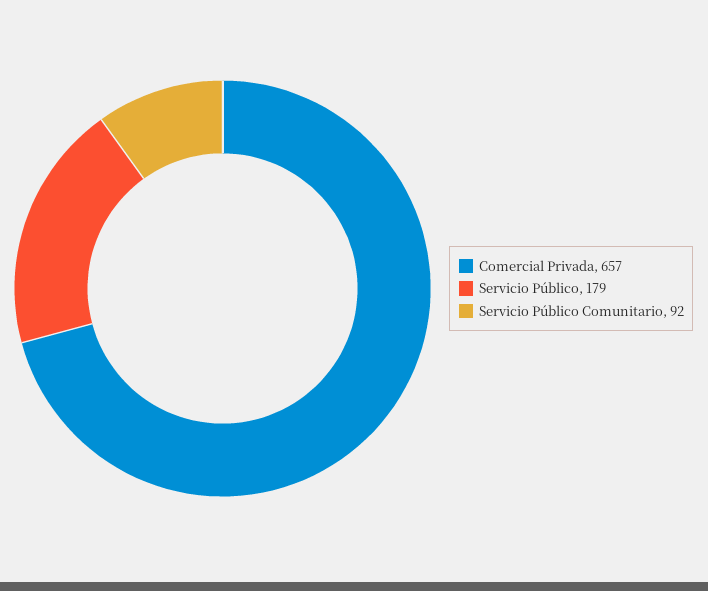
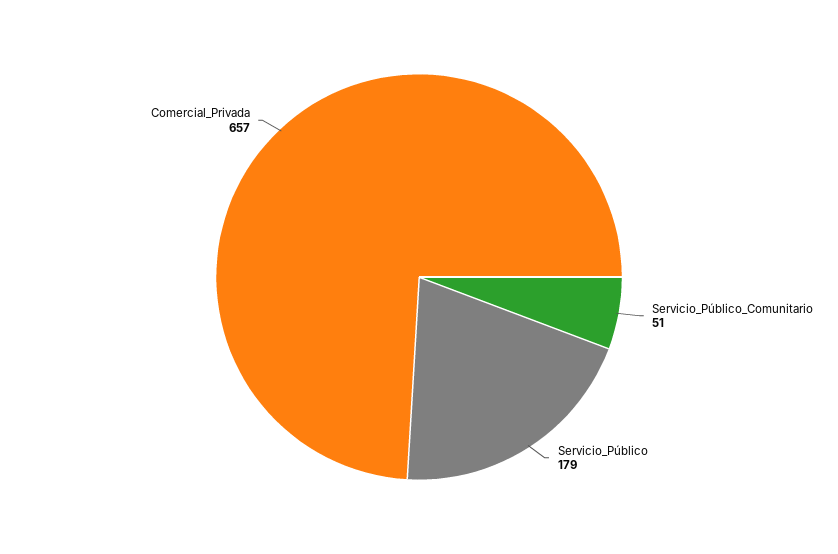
Servicio Público Comunitario: 92 -> 51

